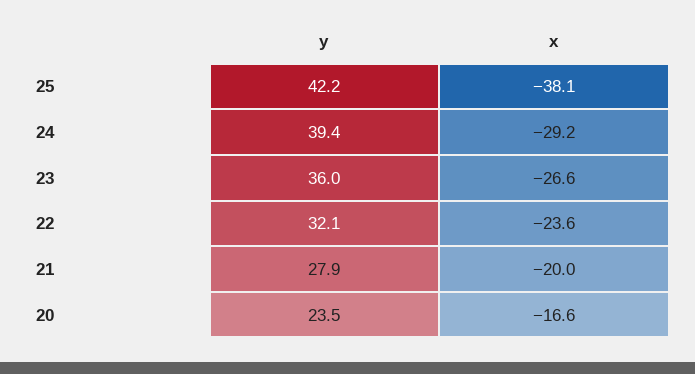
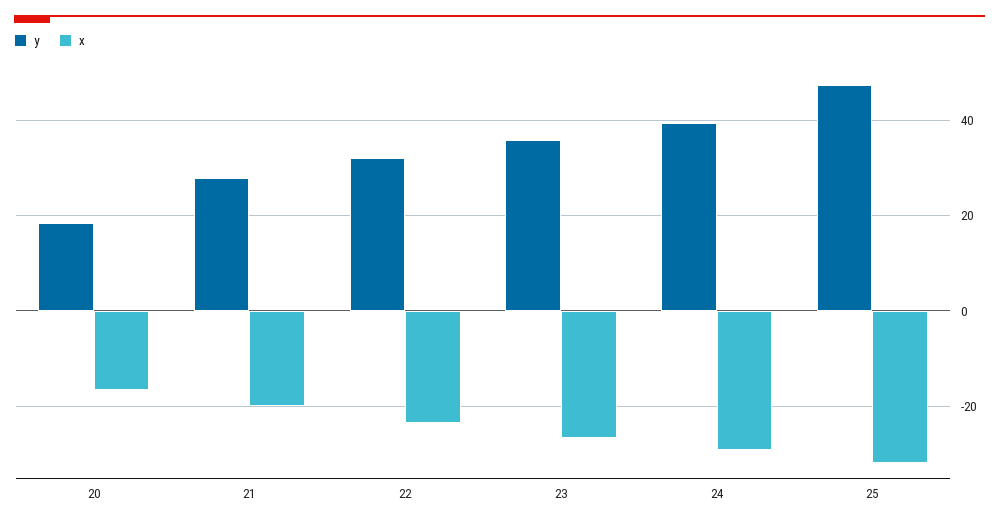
y, 25: 42.2 -> 48
x, 25: -38.1 -> -32
y, 20: 23.5 -> 18

